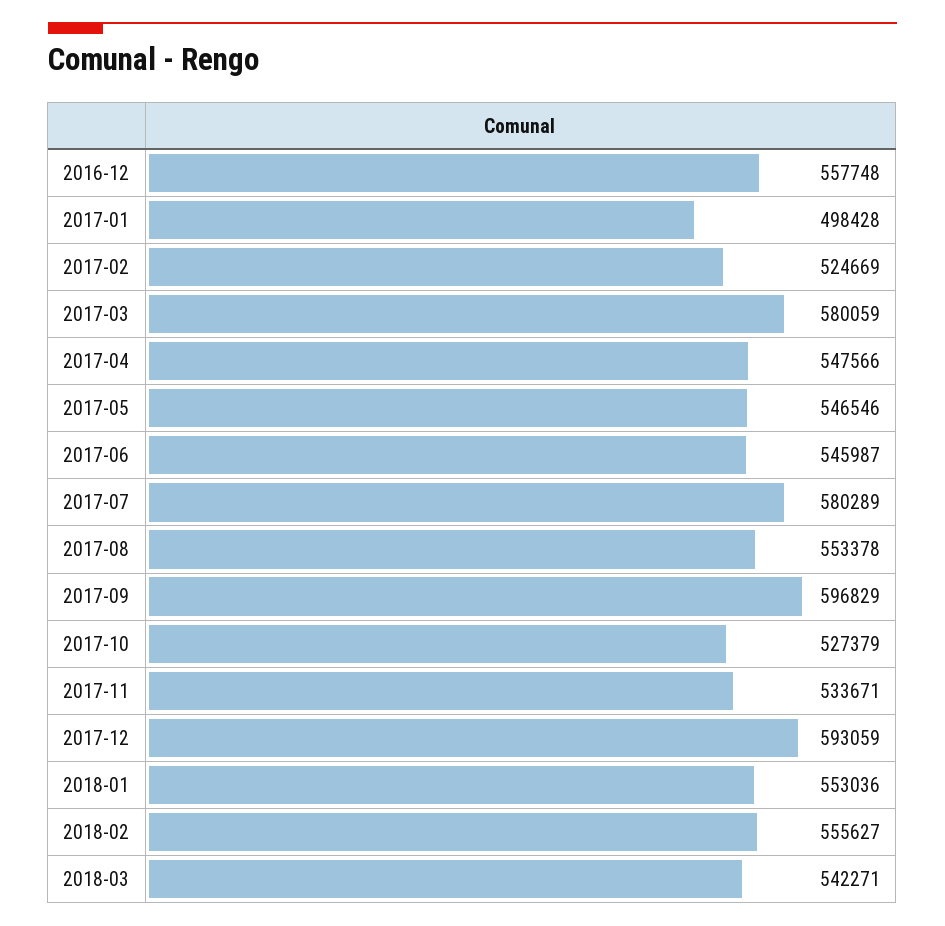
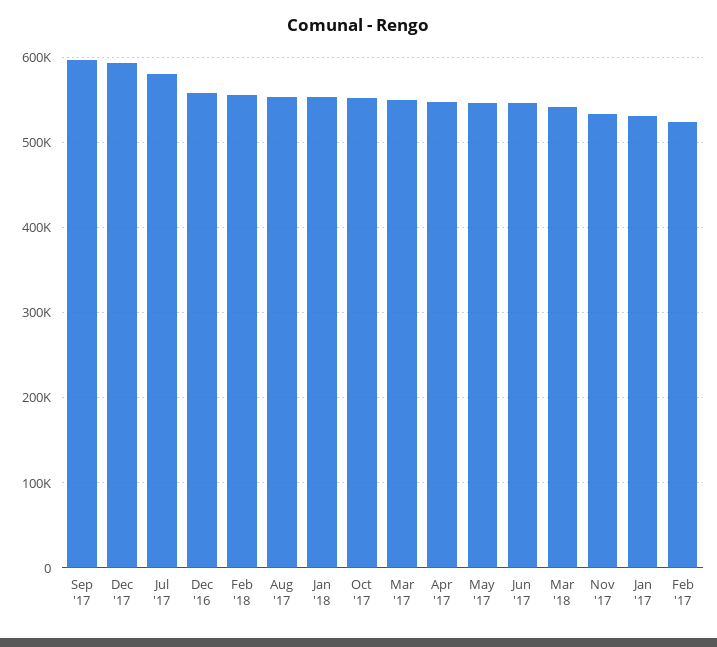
2017-01: 498428 -> 530000
2017-03: 580059 -> 550000
2017-10: 527379 -> 550000

